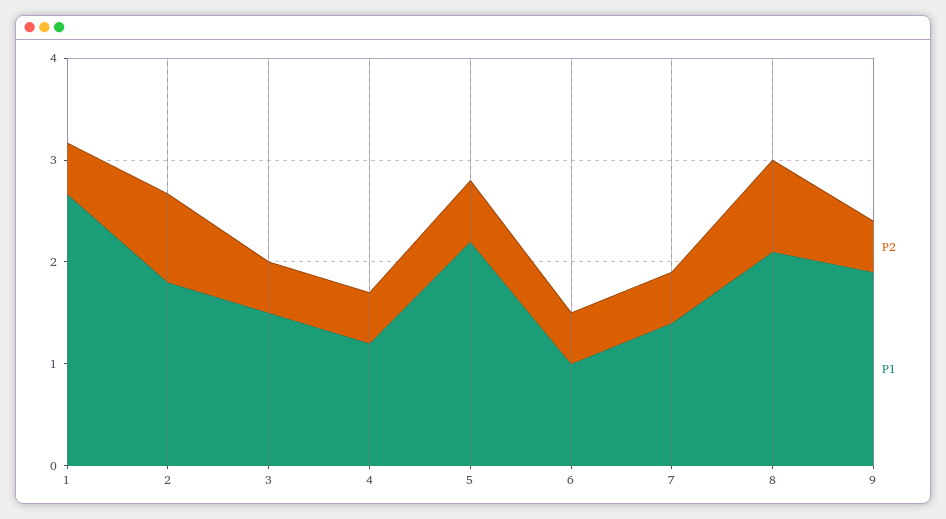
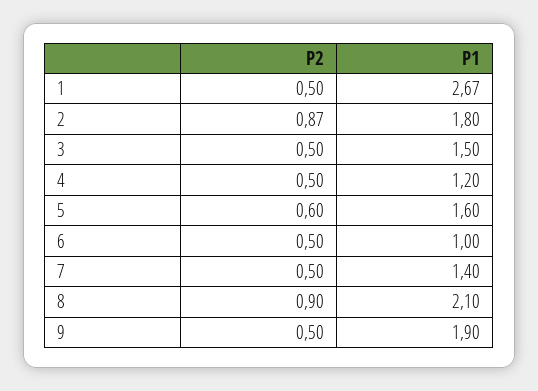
P1, 5: 2.2 -> 1.6

